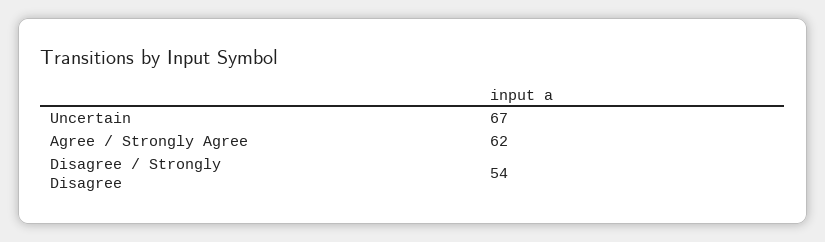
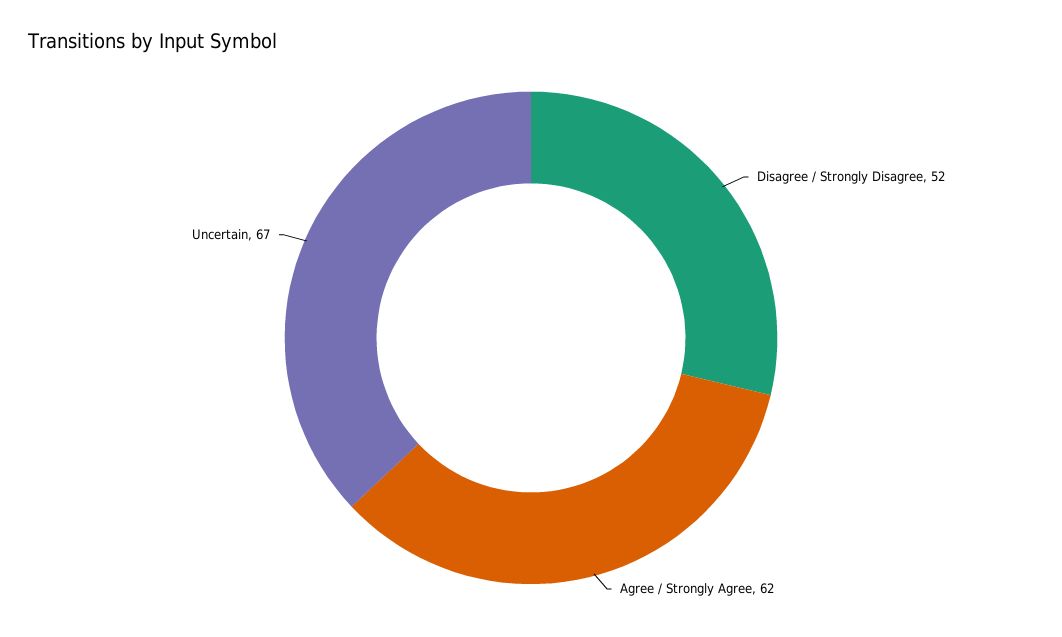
Disagree / Strongly Disagree: 54 -> 52

